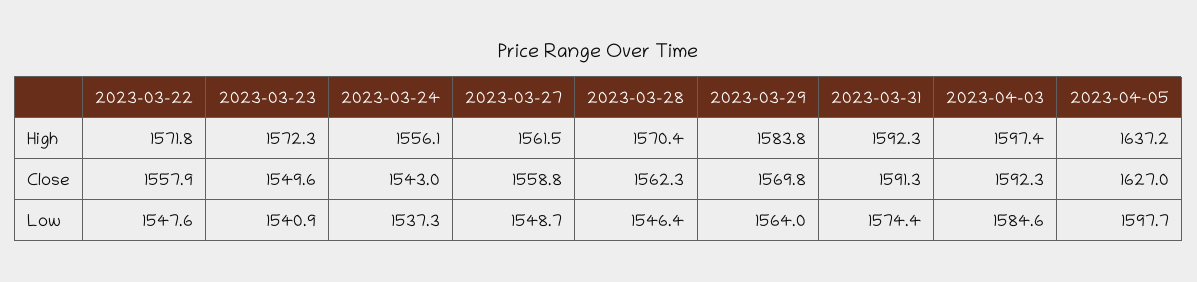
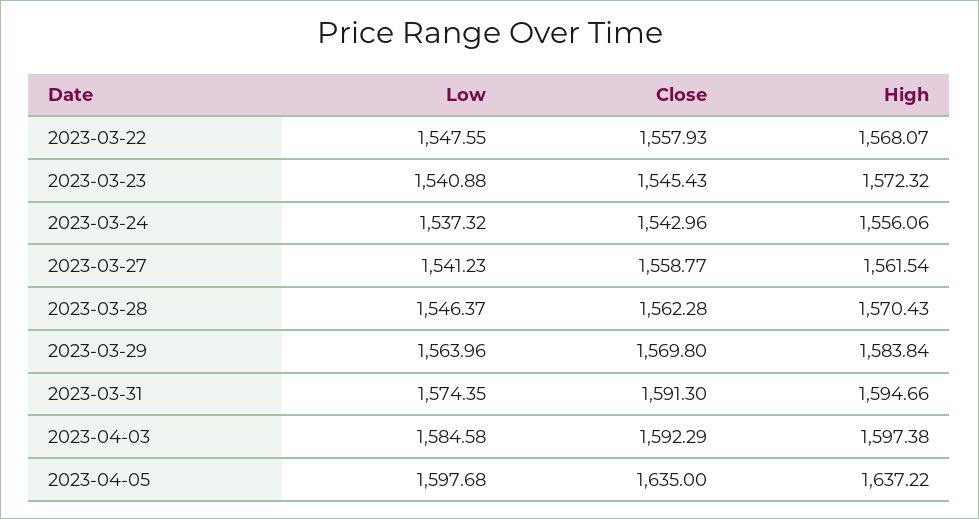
2023-03-22, High: 1571.8 -> 1568.07
2023-03-31, High: 1592.3 -> 1594.66
2023-03-23, Close: 1549.6 -> 1545.43
2023-04-05, Close: 1627 -> 1635
2023-03-27, Low: 1548.7 -> 1541.23

